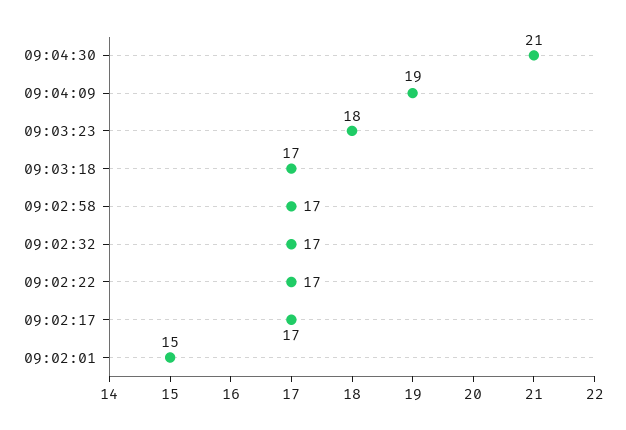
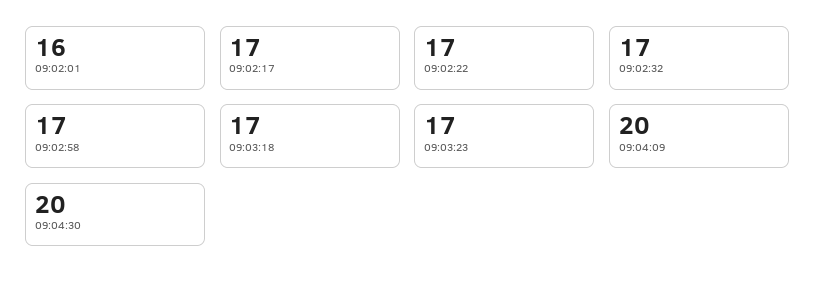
09:04:30: 21 -> 20
09:04:09: 19 -> 20
09:03:23: 18 -> 17
09:02:01: 15 -> 16

